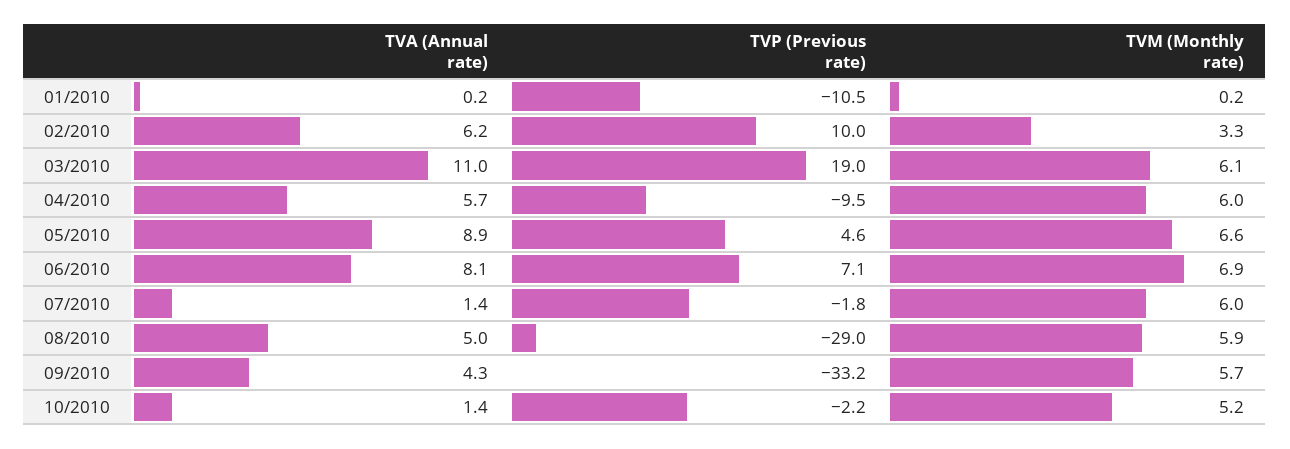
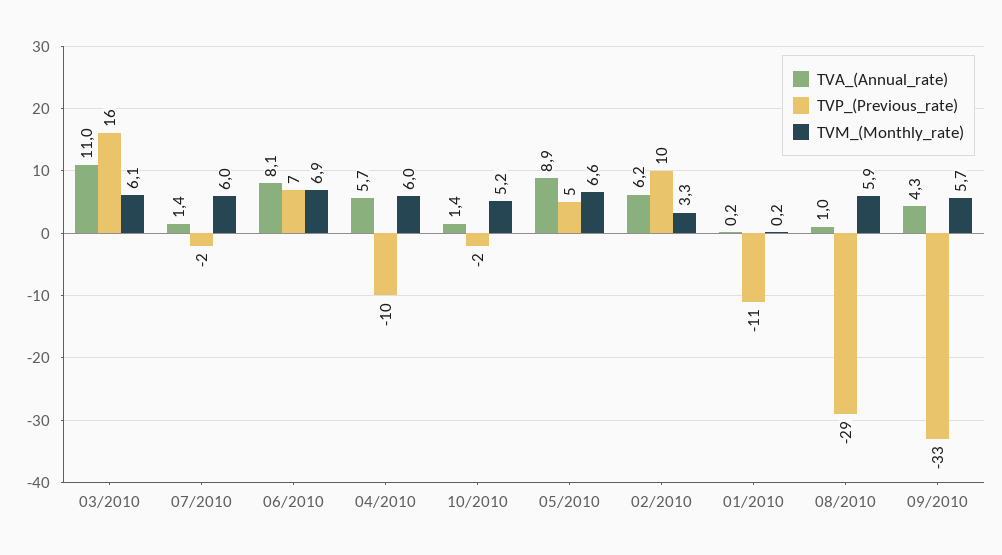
TVP (Previous rate), 03/2010: 19 -> 16
TVA (Annual rate), 08/2010: 5 -> 1

